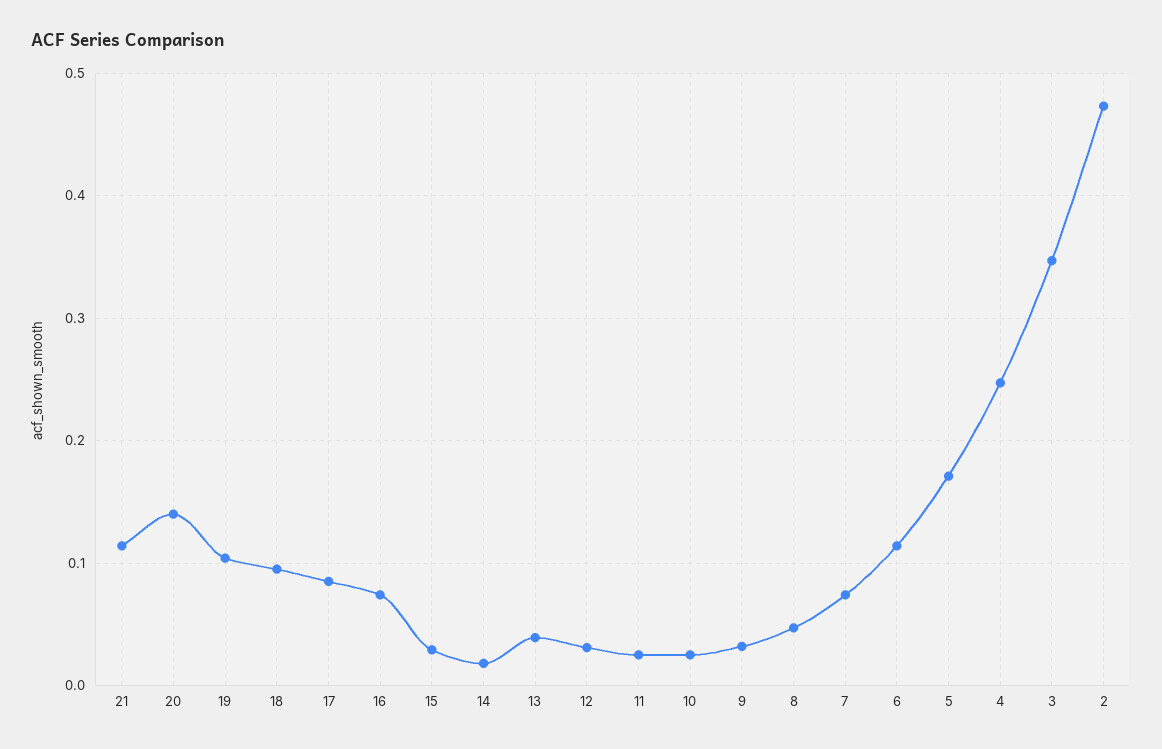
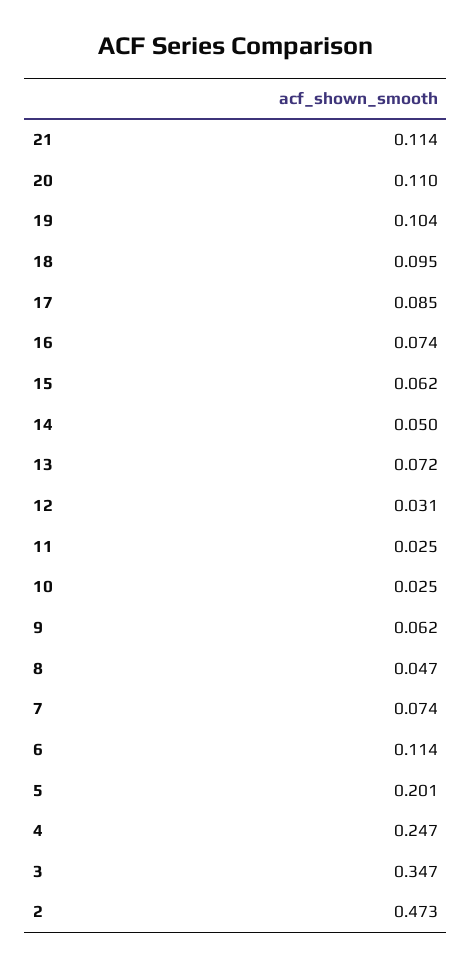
20: 0.14 -> 0.11
15: 0.03 -> 0.062
14: 0.02 -> 0.05
13: 0.04 -> 0.072
9: 0.03 -> 0.062
5: 0.17 -> 0.201

